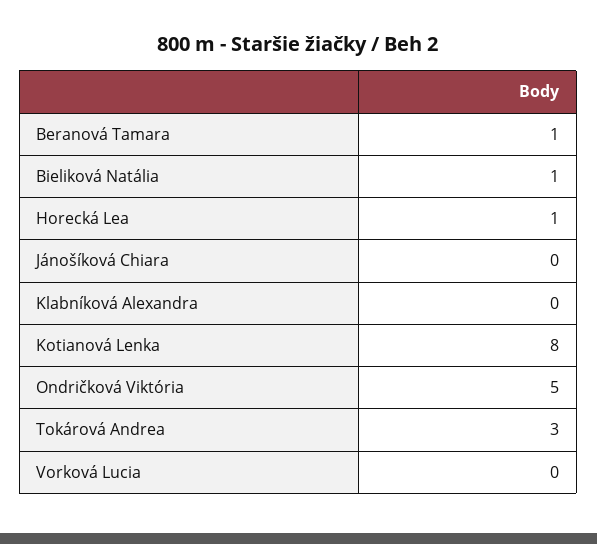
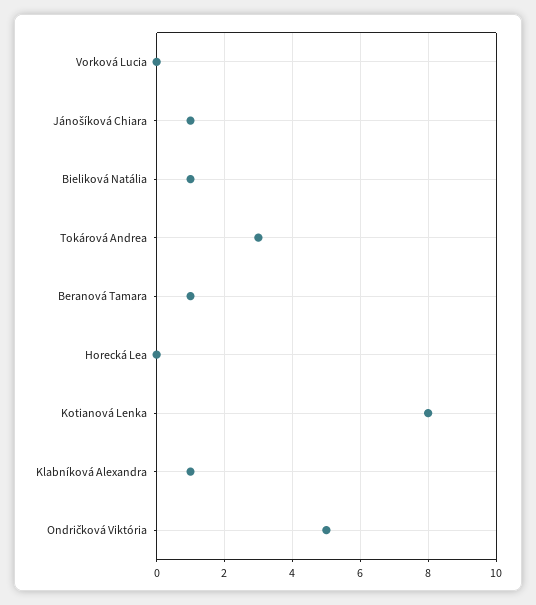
Horecká Lea: 1 -> 0
Jánošíková Chiara: 0 -> 1
Klabníková Alexandra: 0 -> 1

